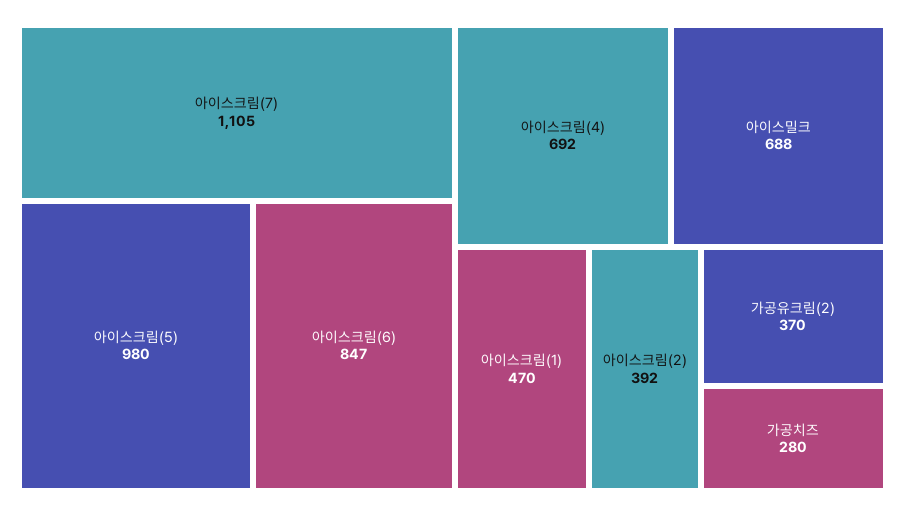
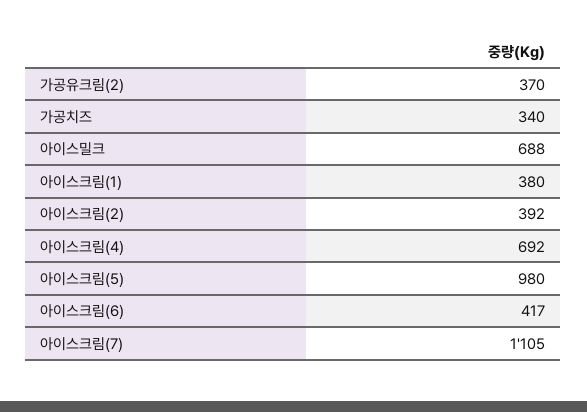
아이스크림(6): 847 -> 417
아이스크림(1): 470 -> 380
가공치즈: 280 -> 340

